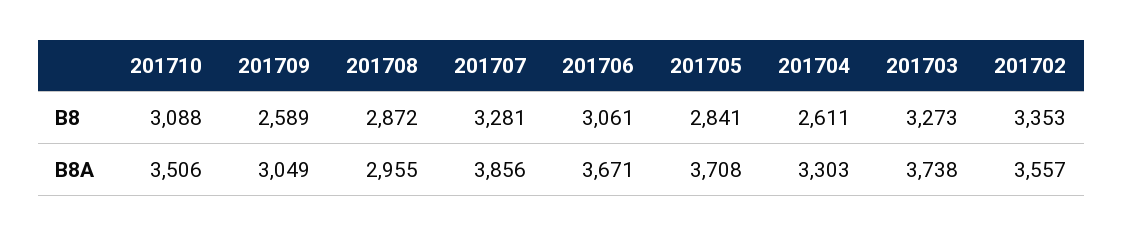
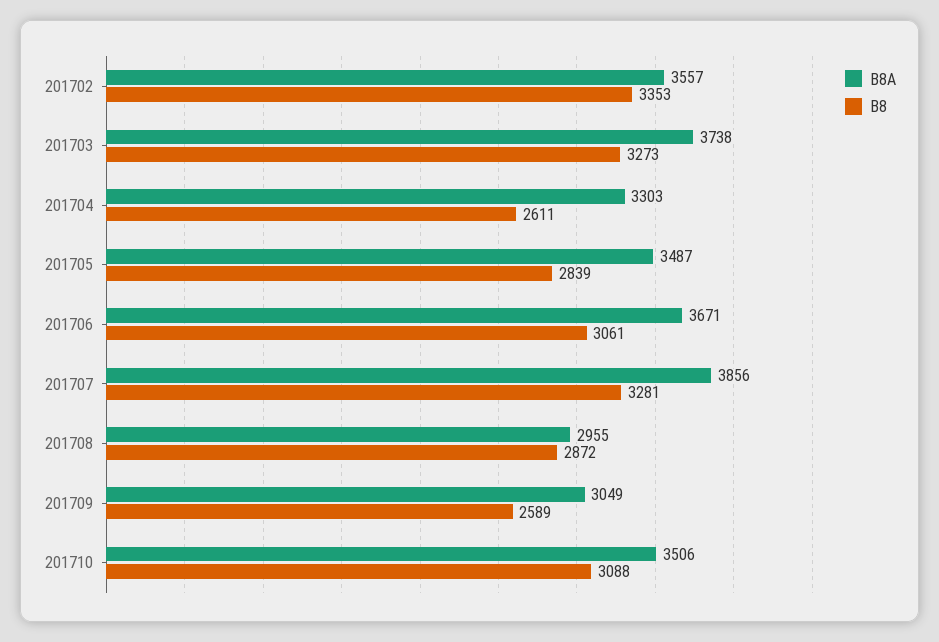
B8, 201705: 2841 -> 2839
B8A, 201705: 3708 -> 3487

